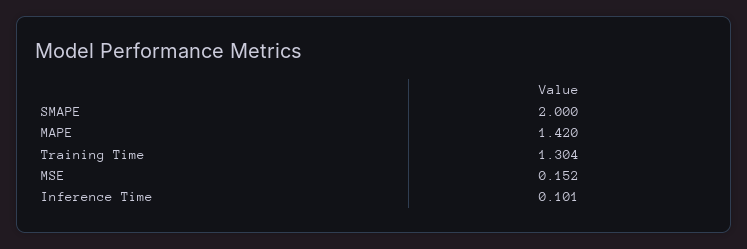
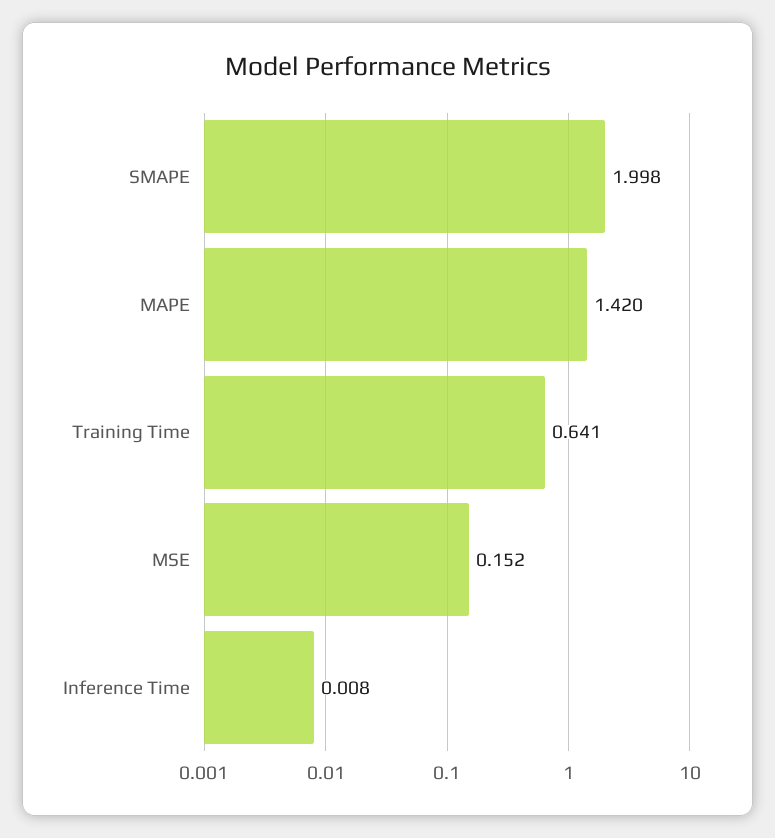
SMAPE: 2 -> 1.998
Training Time: 1.304 -> 0.641
Inference Time: 0.101 -> 0.008

